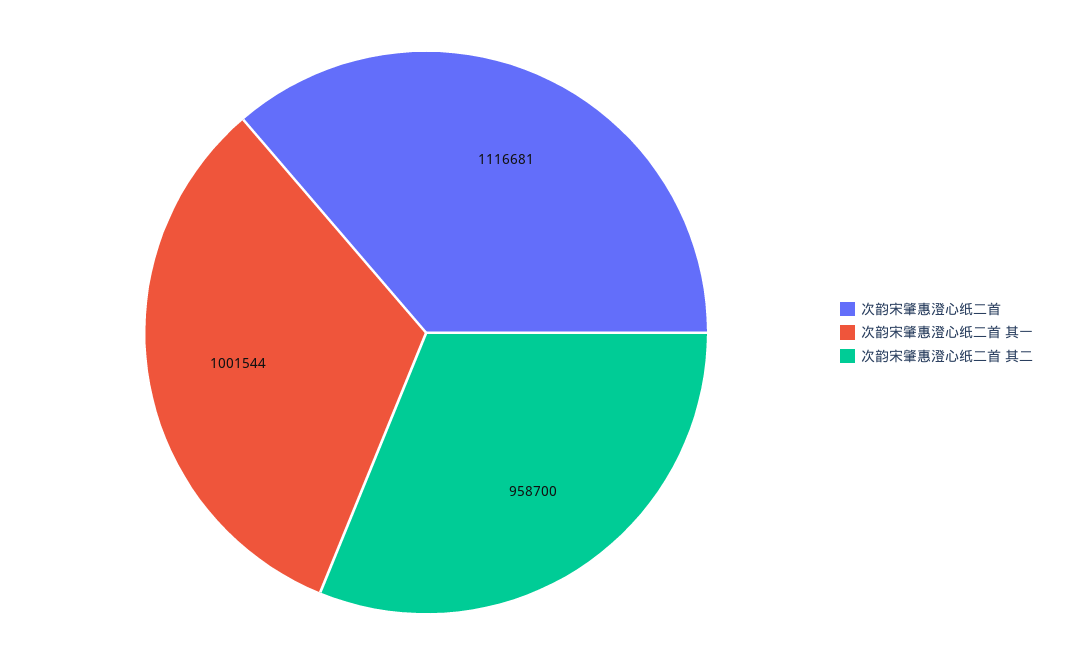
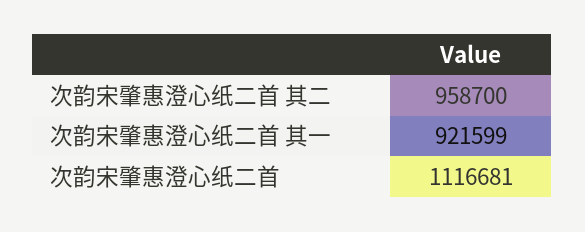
次韵宋肇惠澄心纸二首 其一: 1001544 -> 921599

